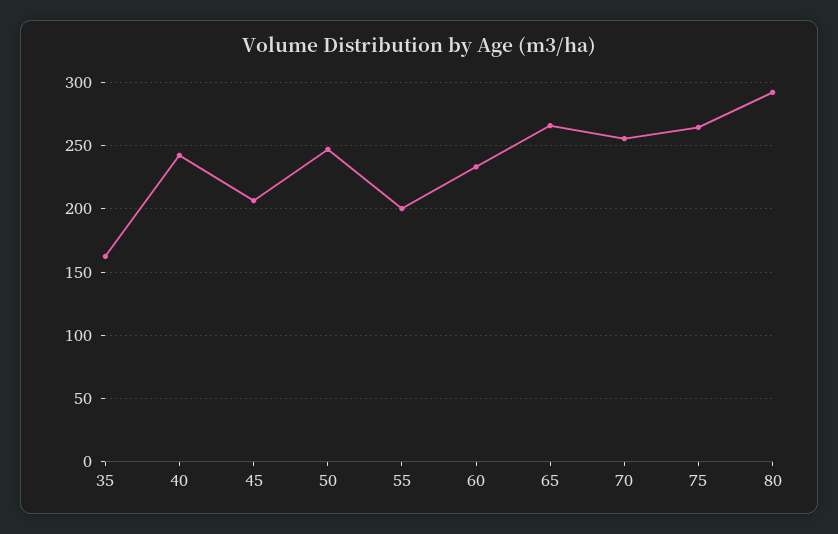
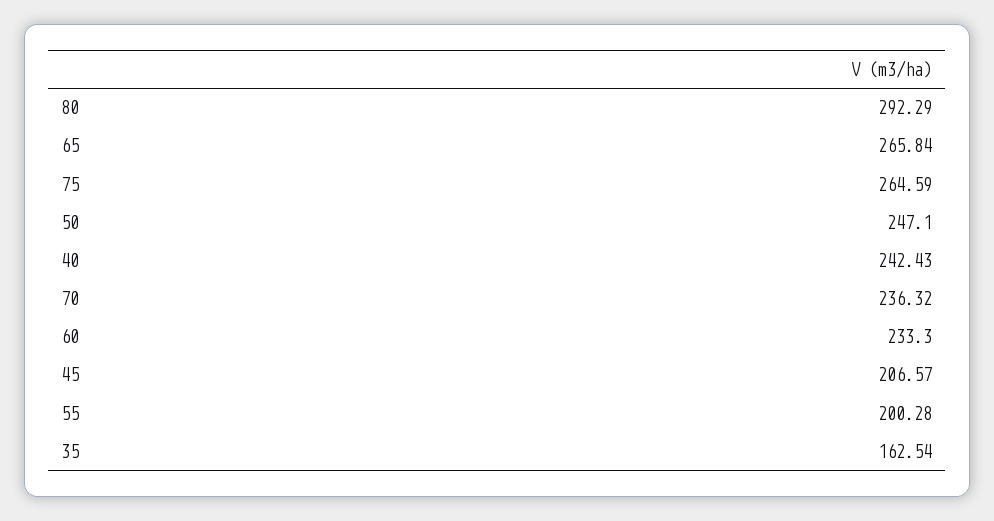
70: 255 -> 236.32

